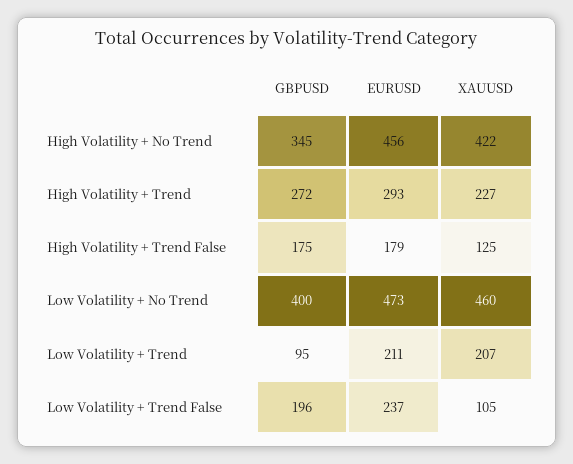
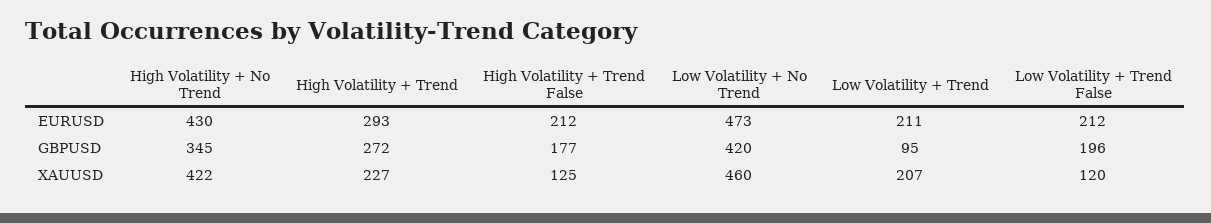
EURUSD, High Volatility + No Trend: 456 -> 430
GBPUSD, High Volatility + Trend False: 175 -> 177
EURUSD, High Volatility + Trend False: 179 -> 212
GBPUSD, Low Volatility + No Trend: 400 -> 420
EURUSD, Low Volatility + Trend False: 237 -> 212
XAUUSD, Low Volatility + Trend False: 105 -> 120

